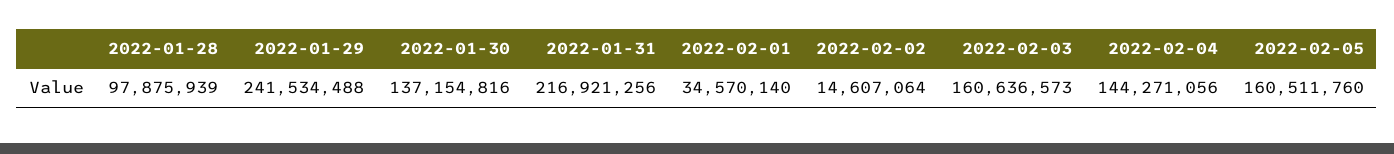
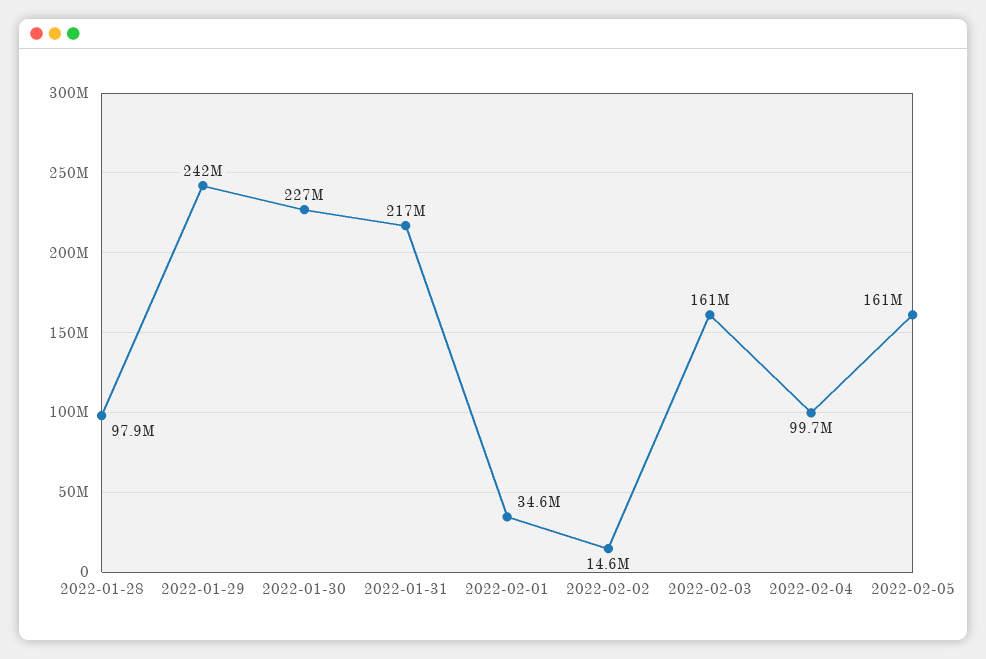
2022-01-30: 137154816 -> 227000000
2022-02-04: 144271056 -> 99700000

